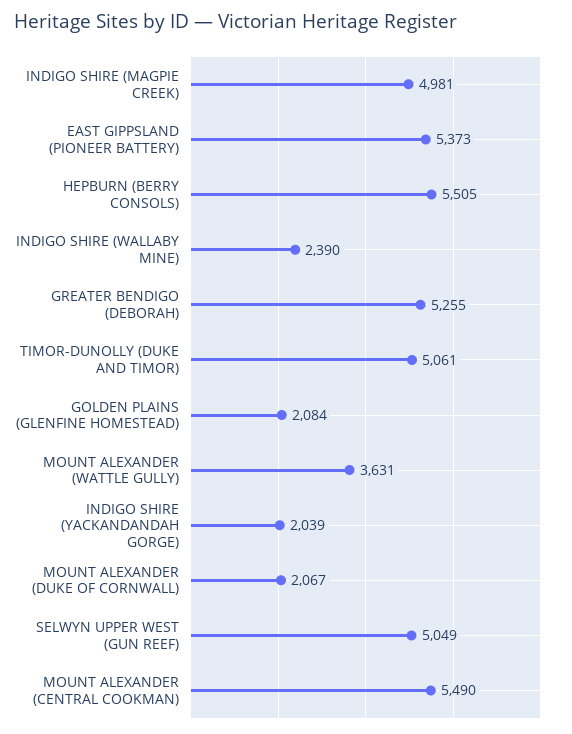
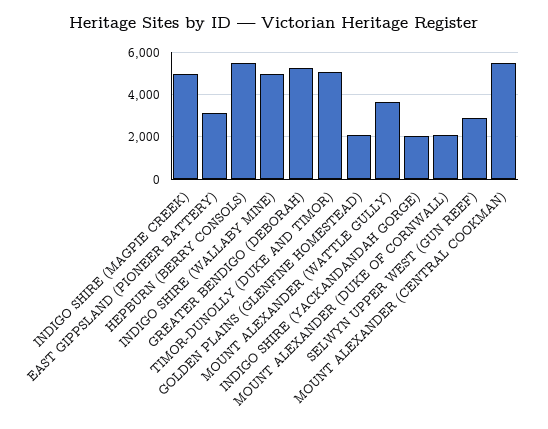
EAST GIPPSLAND (PIONEER BATTERY): 5373 -> 3000
INDIGO SHIRE (WALLABY MINE): 2390 -> 5000
SELWYN UPPER WEST (GUN REEF): 5049 -> 3000

